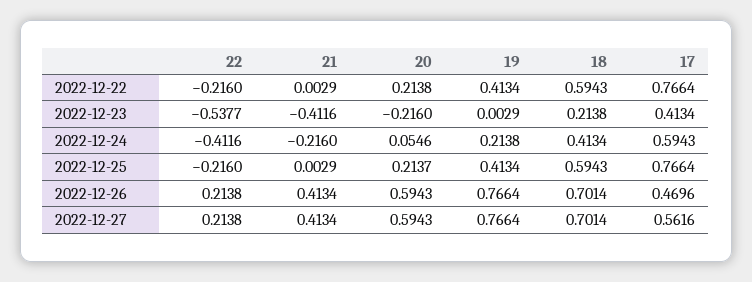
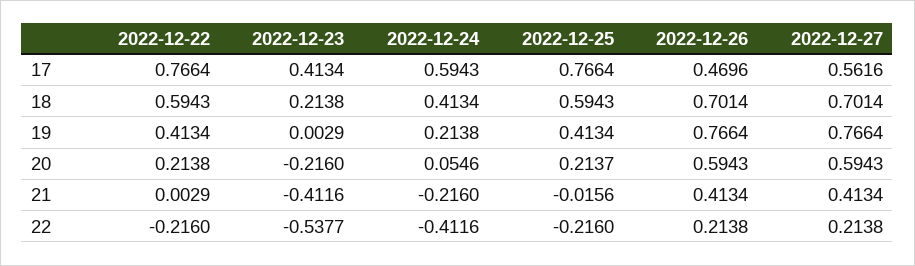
21, 2022-12-25: 0.0029 -> -0.0156

